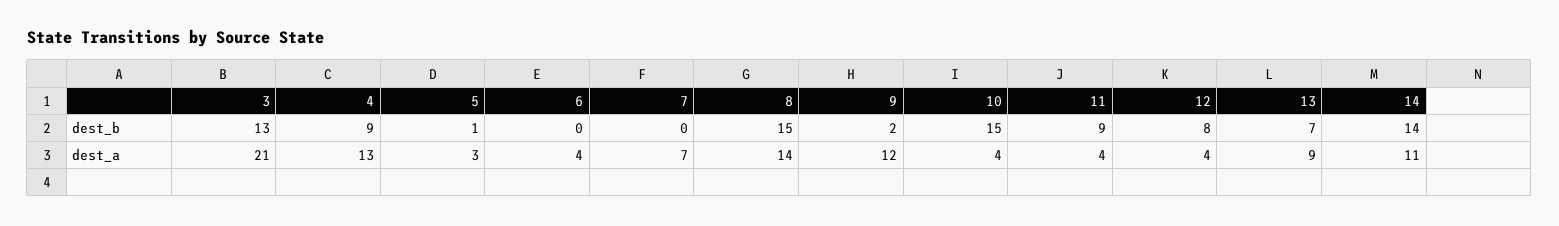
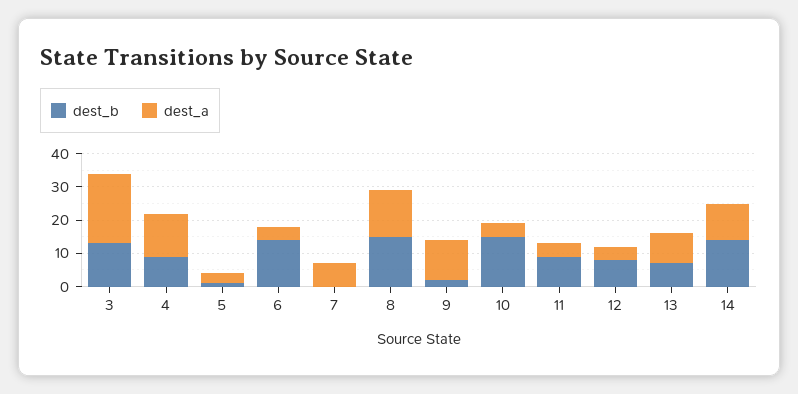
dest_b, 6: 0 -> 15

